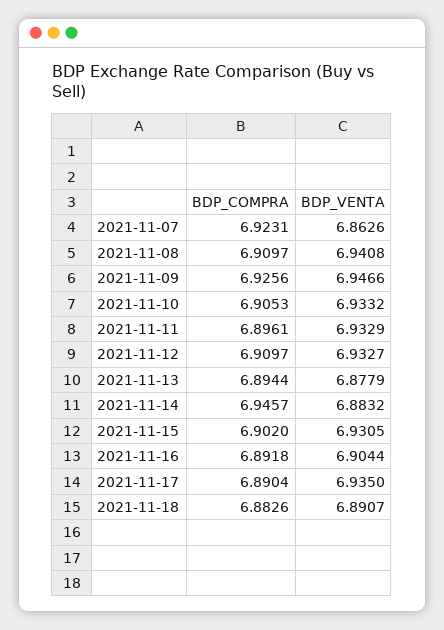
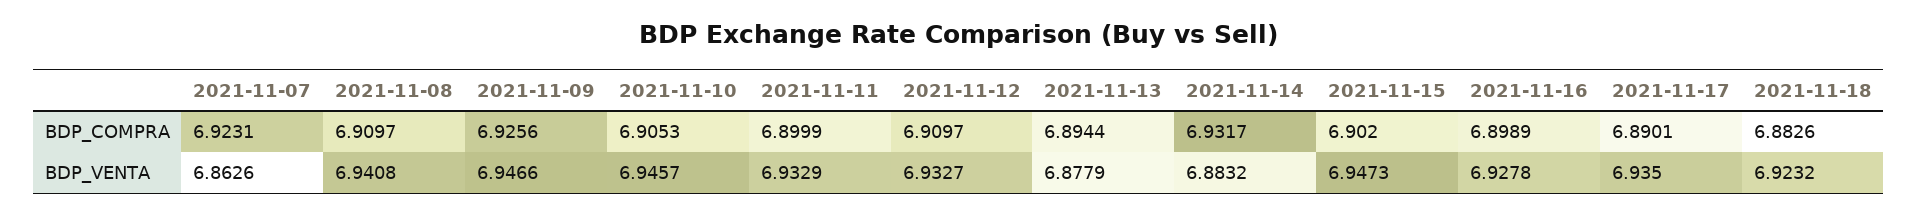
BDP_VENTA, 2021-11-10: 6.9332 -> 6.9457
BDP_COMPRA, 2021-11-11: 6.8961 -> 6.8999
BDP_COMPRA, 2021-11-14: 6.9457 -> 6.9317
BDP_VENTA, 2021-11-15: 6.9305 -> 6.9473
BDP_COMPRA, 2021-11-16: 6.8918 -> 6.8989
BDP_VENTA, 2021-11-16: 6.9044 -> 6.9278
BDP_COMPRA, 2021-11-17: 6.8904 -> 6.8901
BDP_VENTA, 2021-11-18: 6.8907 -> 6.9232

